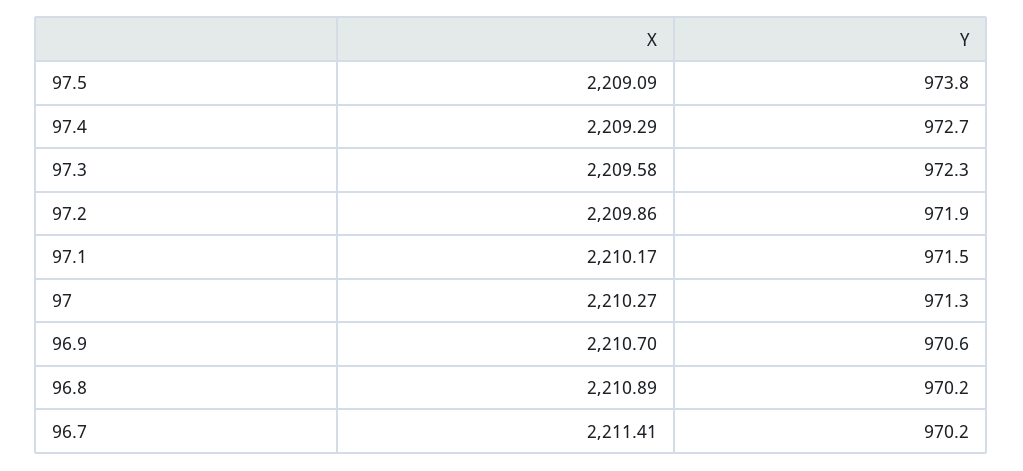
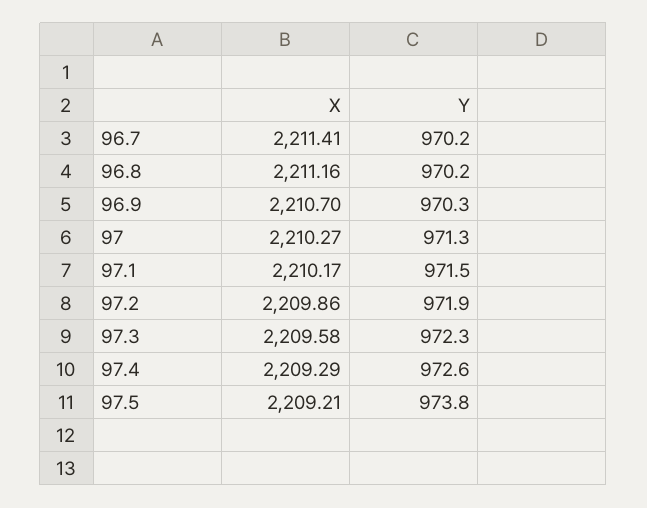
X, 97.5: 2209.09 -> 2209.21
Y, 97.4: 972.7 -> 972.6
Y, 96.9: 970.6 -> 970.3
X, 96.8: 2210.89 -> 2211.16

